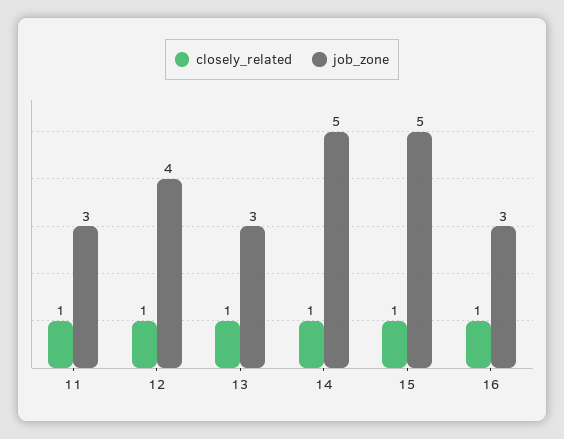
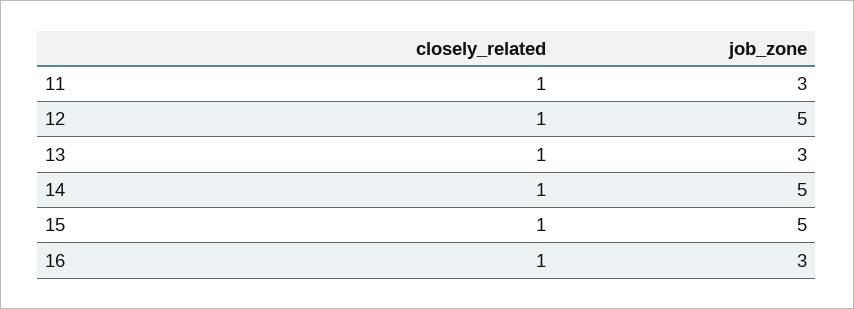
job_zone, 12: 4 -> 5

